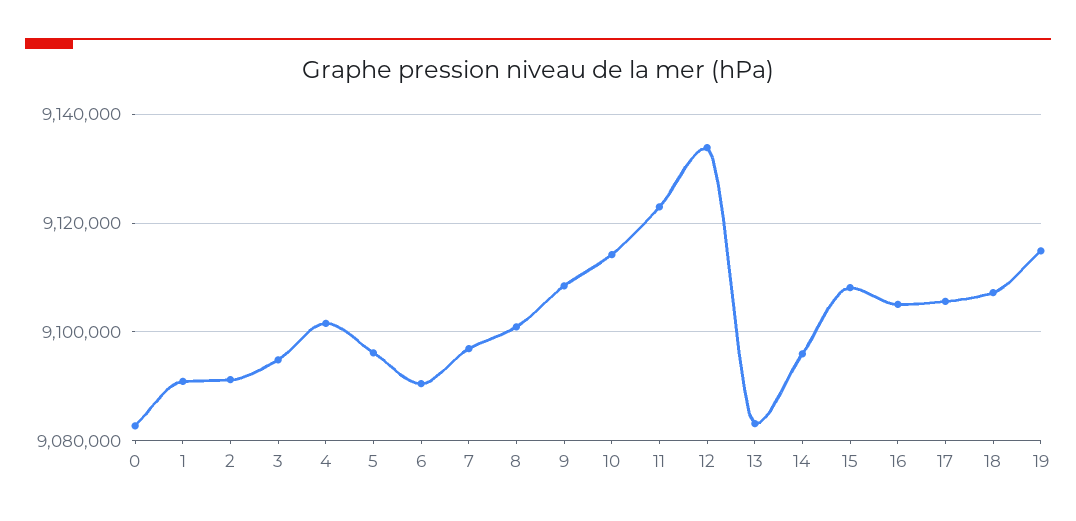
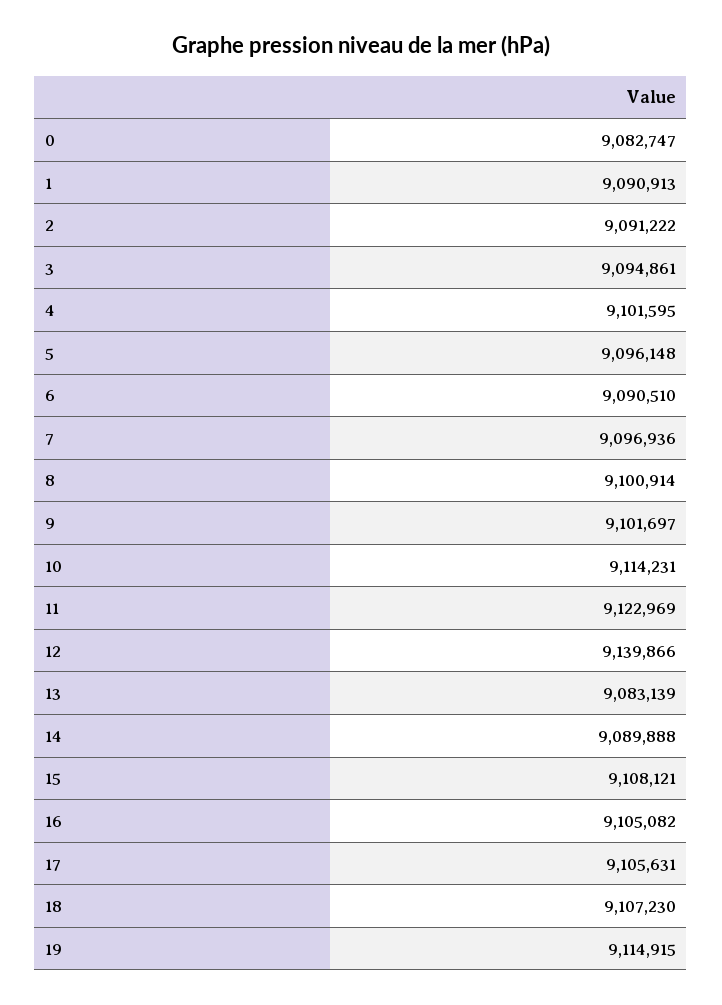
9: 9108000 -> 9101697
12: 9134000 -> 9139866
14: 9096000 -> 9089888

